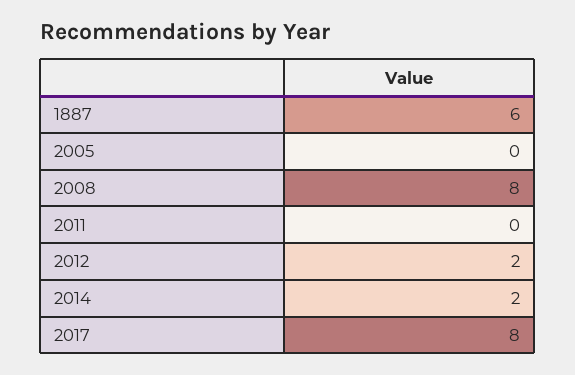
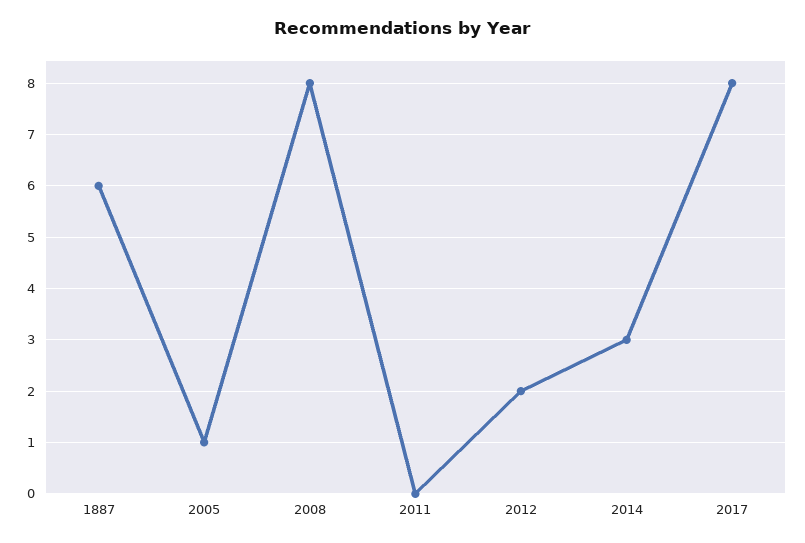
2005: 0 -> 1
2014: 2 -> 3

